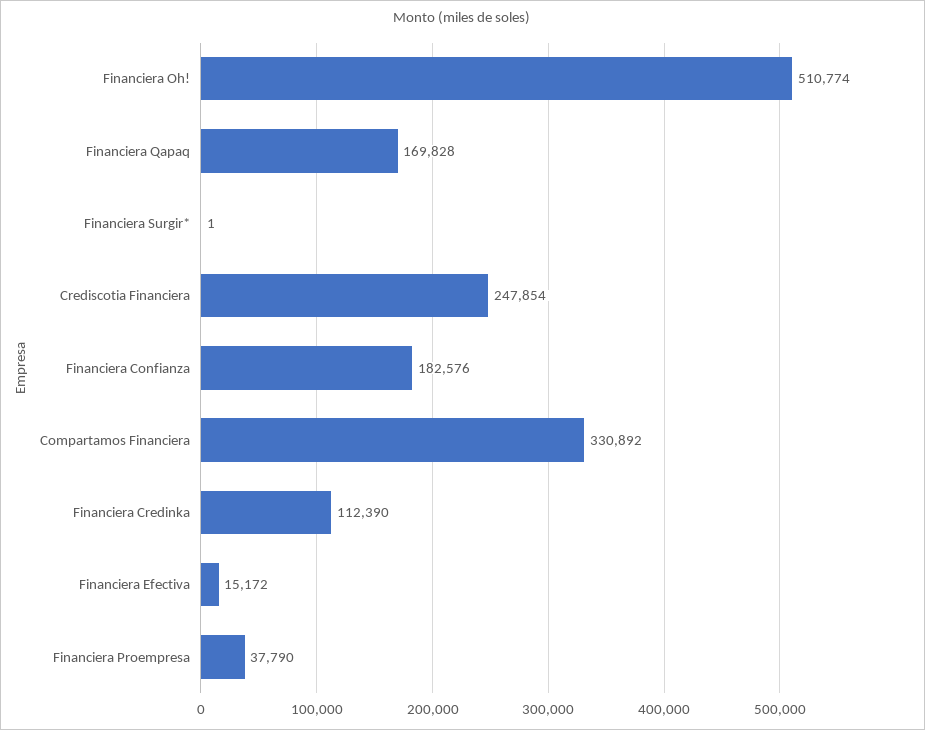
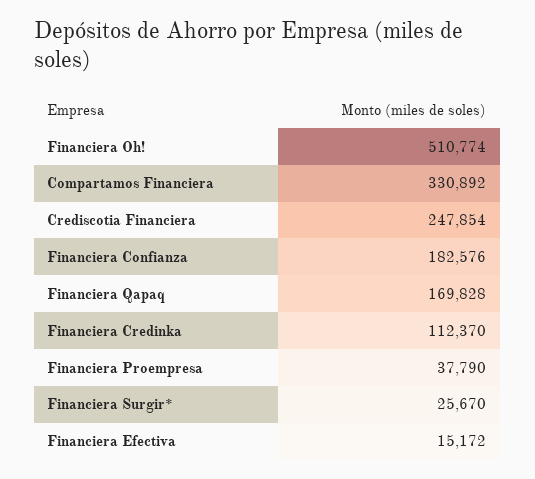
Financiera Surgir*: 1 -> 25670
Financiera Credinka: 112390 -> 112370

